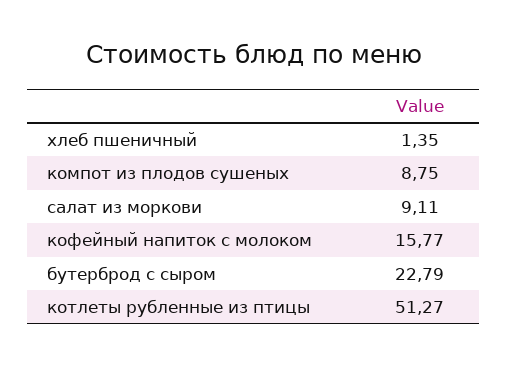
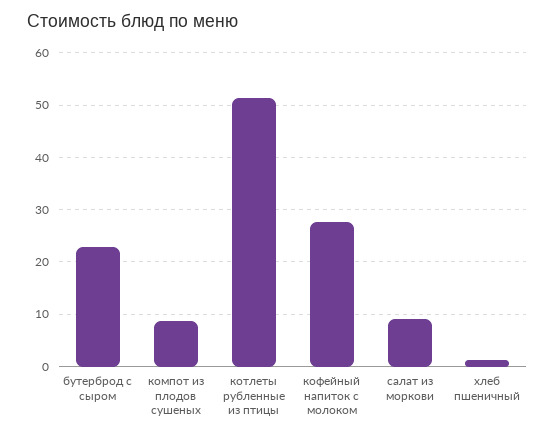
кофейный напиток с молоком: 15.77 -> 28

